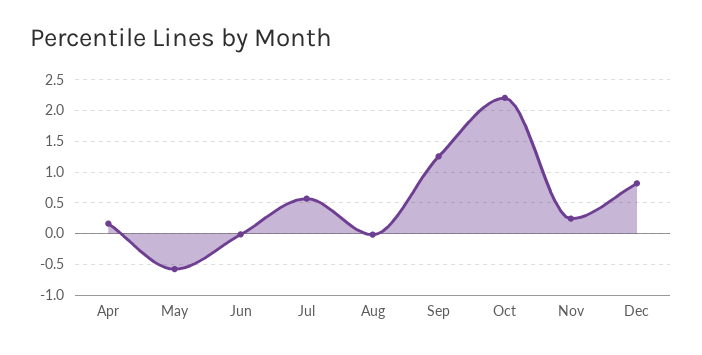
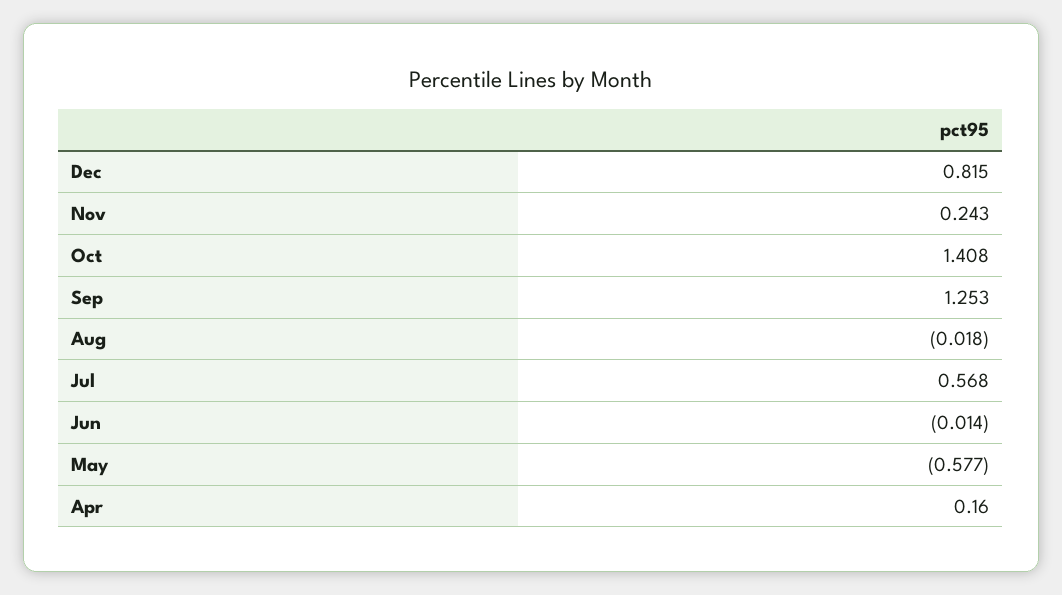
Oct: 2.2 -> 1.408

